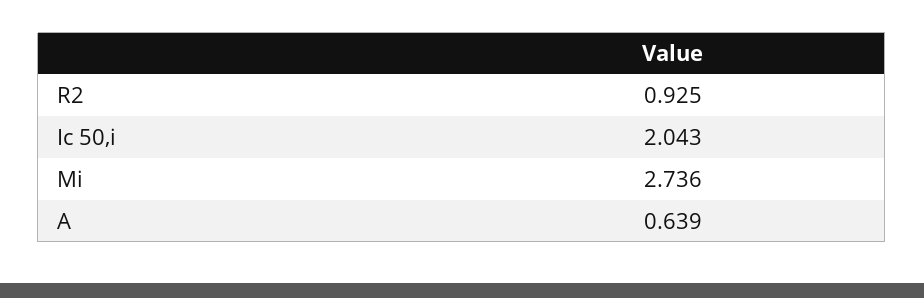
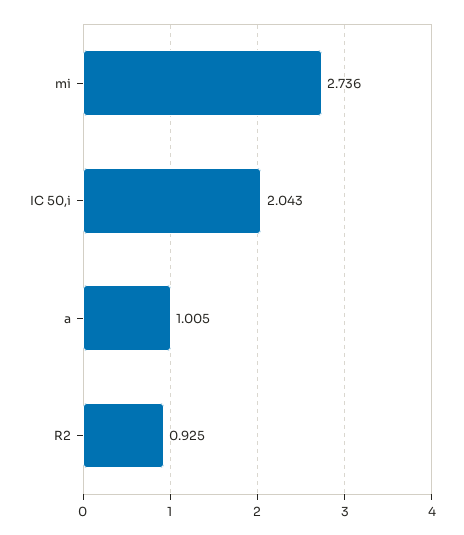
A: 0.639 -> 1.005

